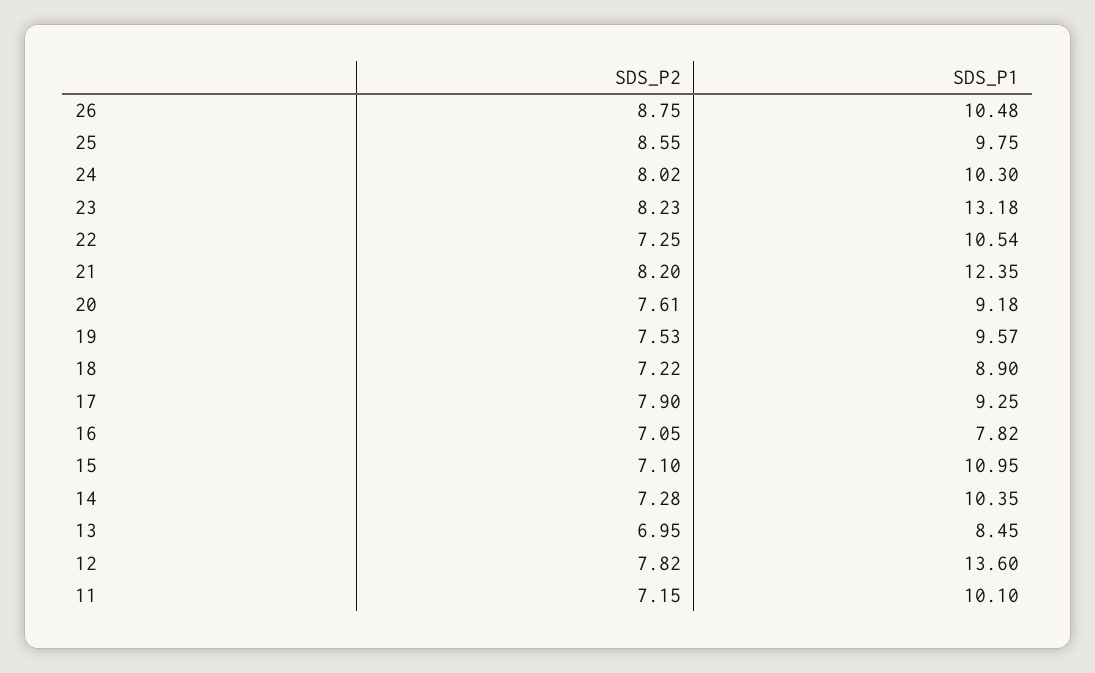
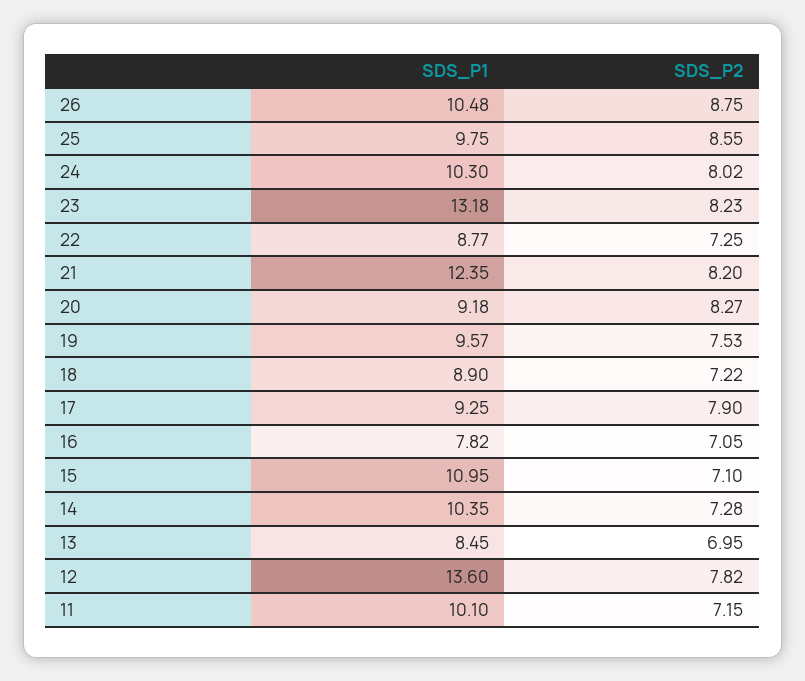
SDS_P1, 22: 10.54 -> 8.77
SDS_P2, 20: 7.61 -> 8.27

